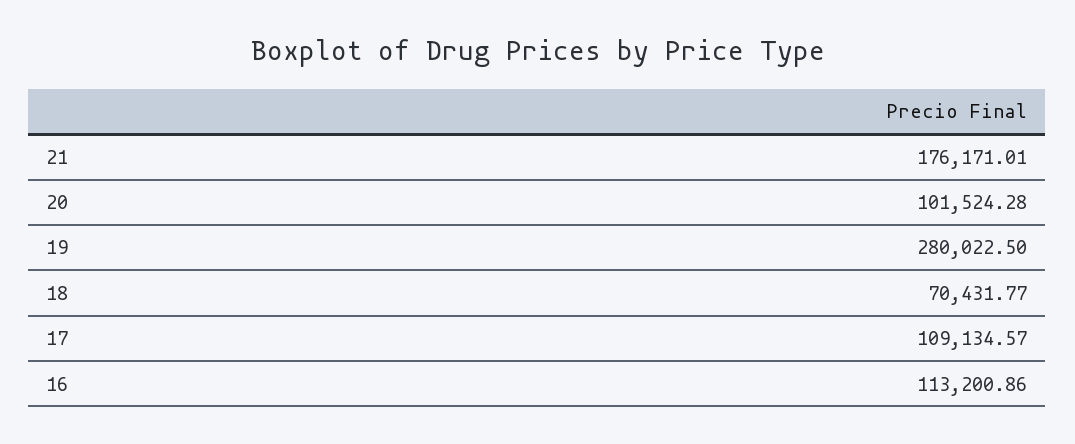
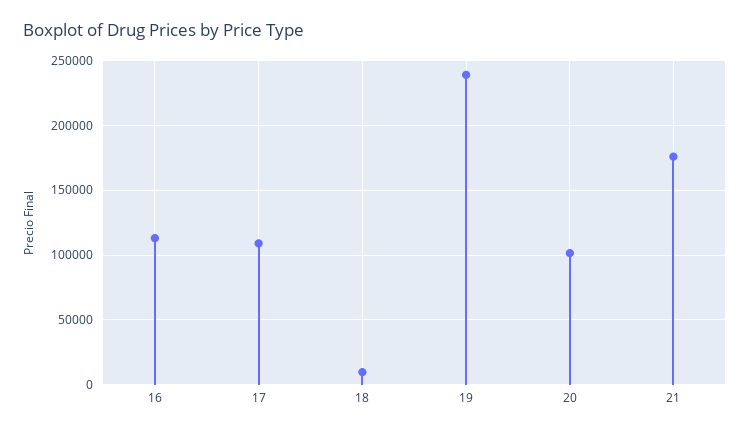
19: 280022.5 -> 240000
18: 70431.77 -> 10000

